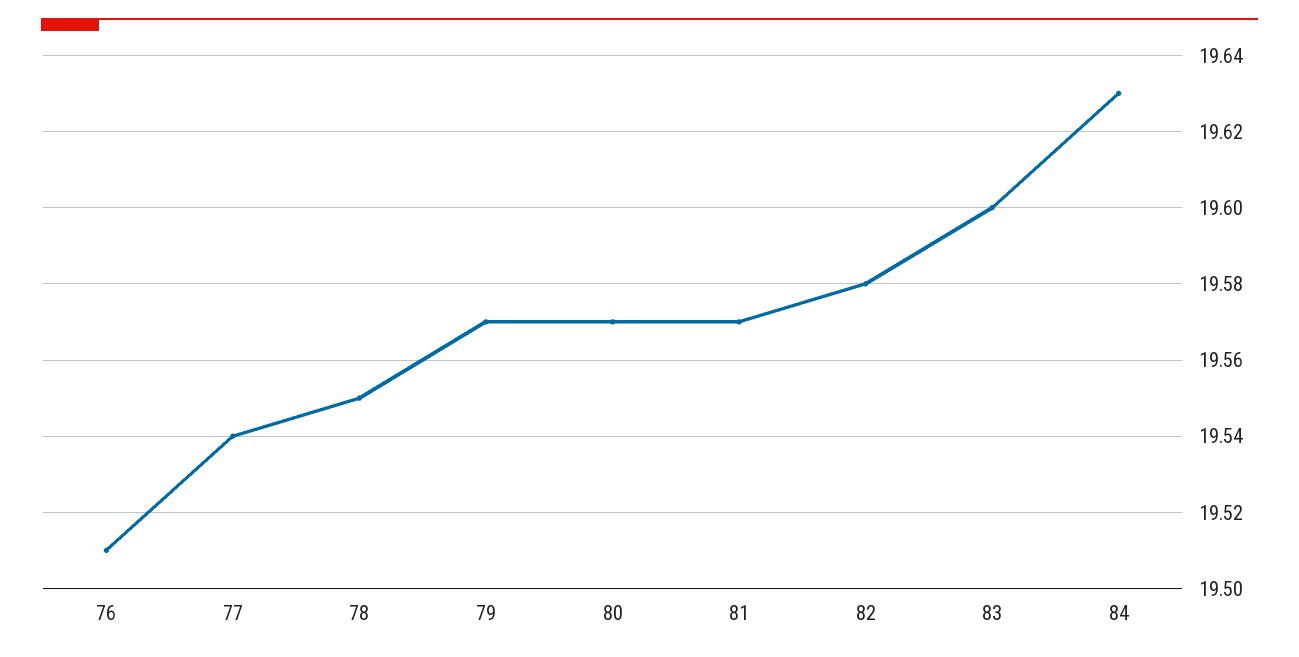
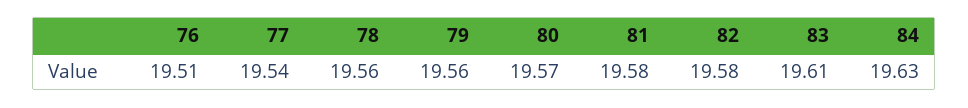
78: 19.55 -> 19.56
79: 19.57 -> 19.56
81: 19.57 -> 19.58
83: 19.6 -> 19.61

